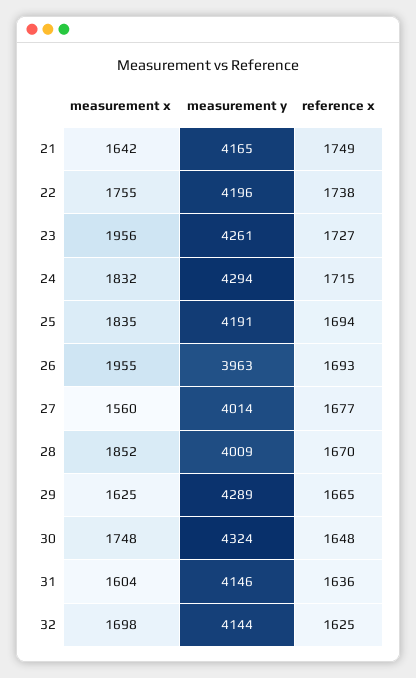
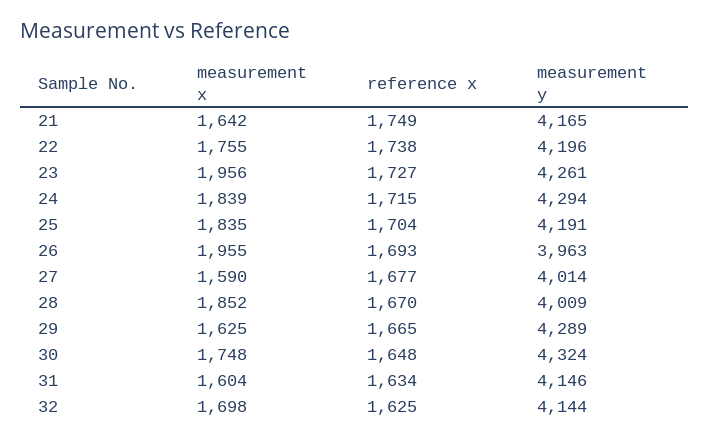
measurement x, 24: 1832 -> 1839
reference x, 25: 1694 -> 1704
measurement x, 27: 1560 -> 1590
reference x, 31: 1636 -> 1634

